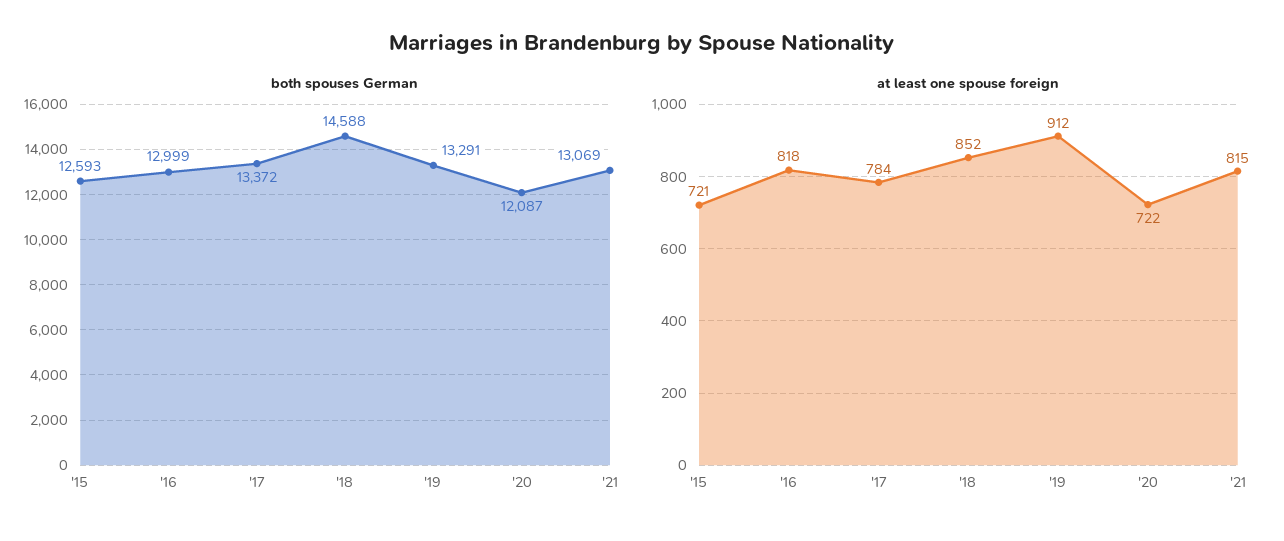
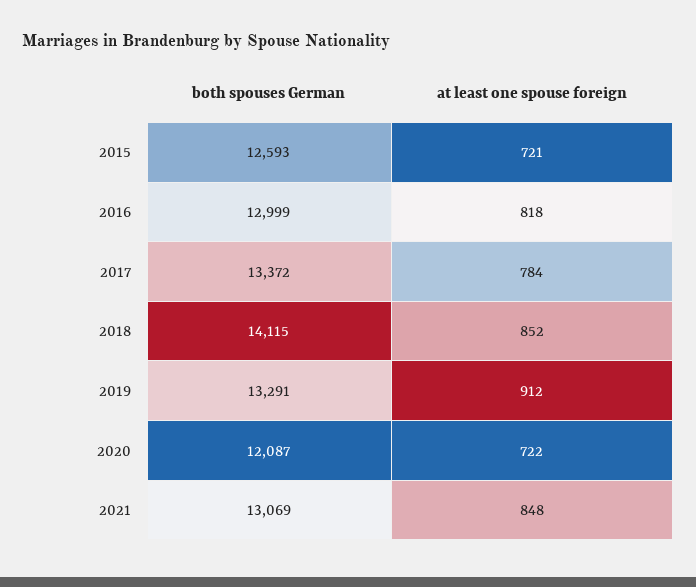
both spouses German, '18: 14588 -> 14115
at least one spouse foreign, '21: 815 -> 848

